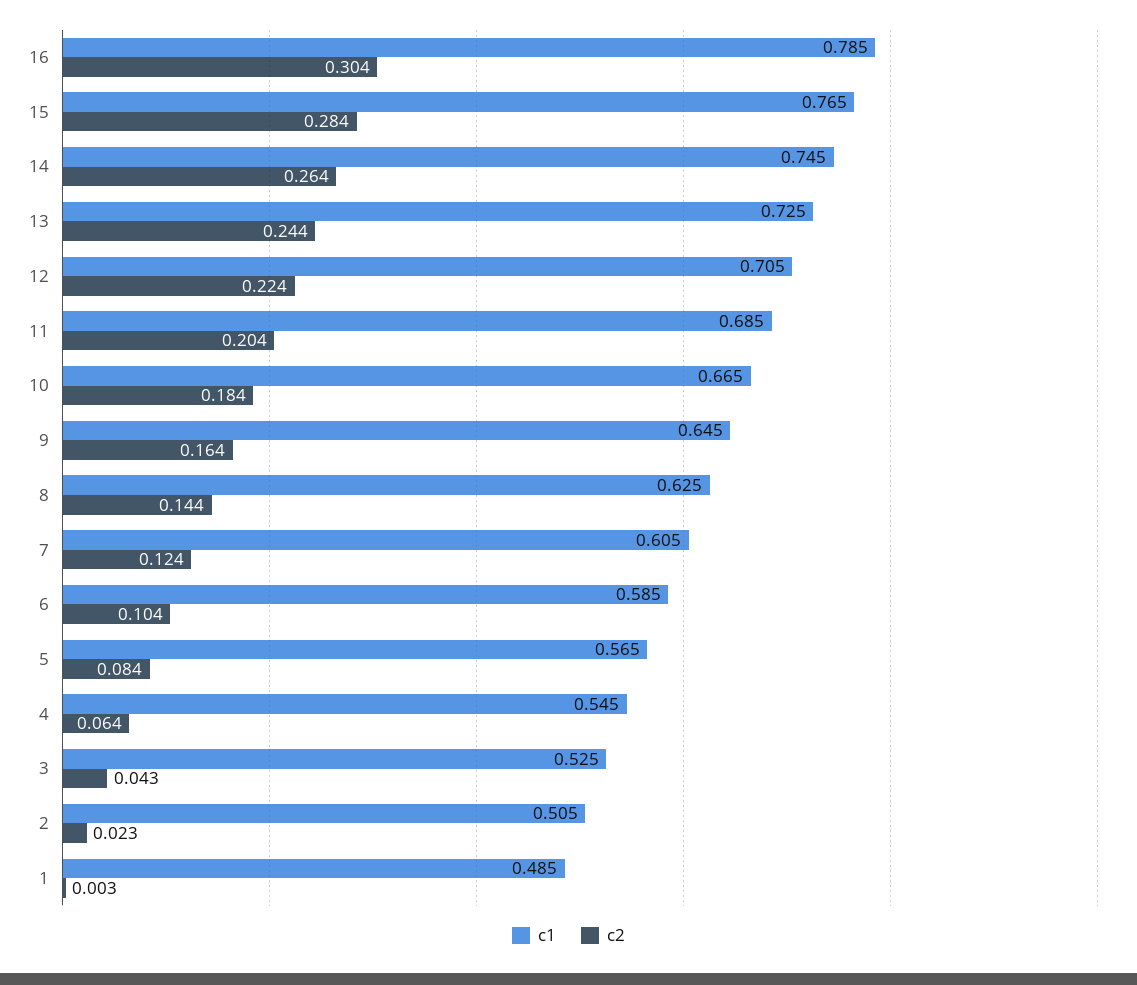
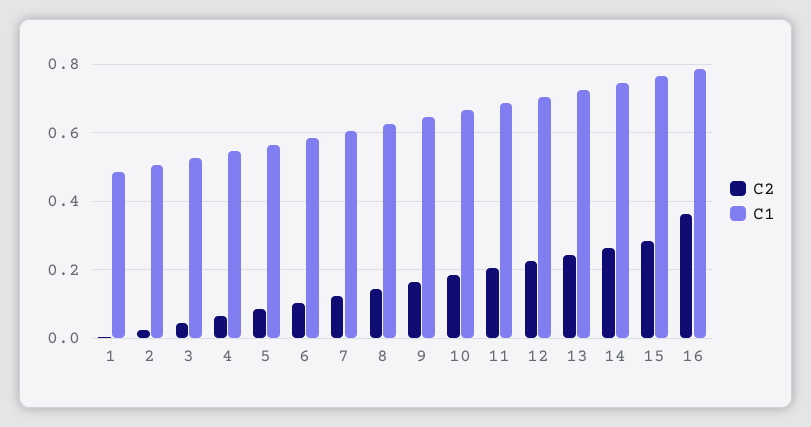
c2, 16: 0.304 -> 0.36

